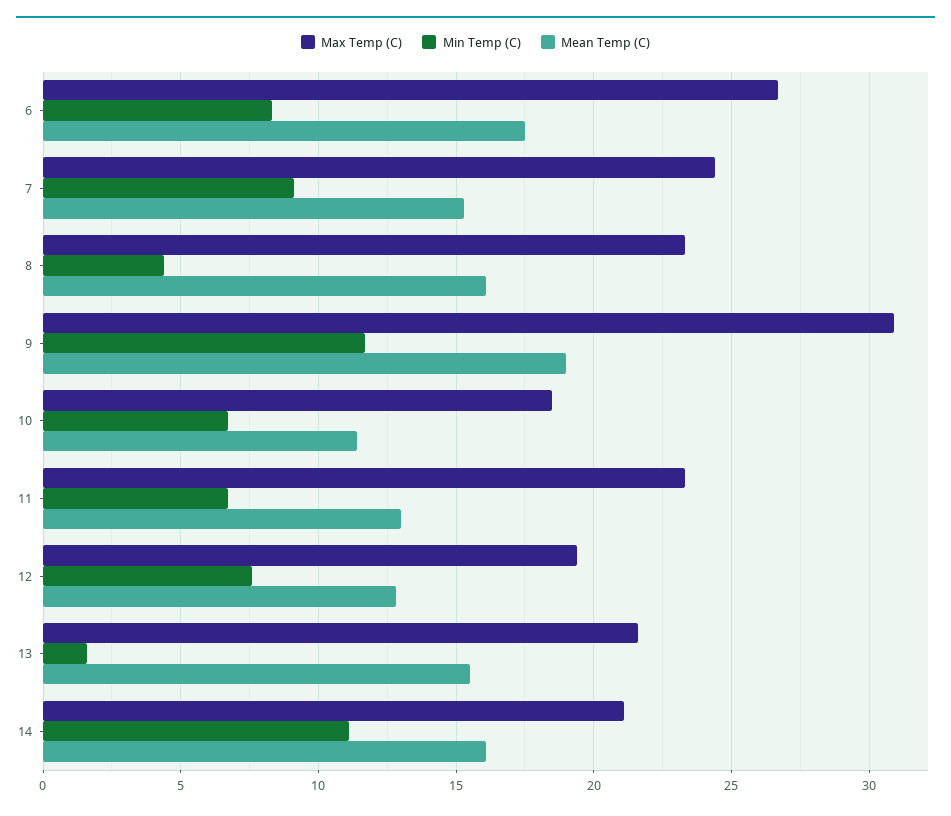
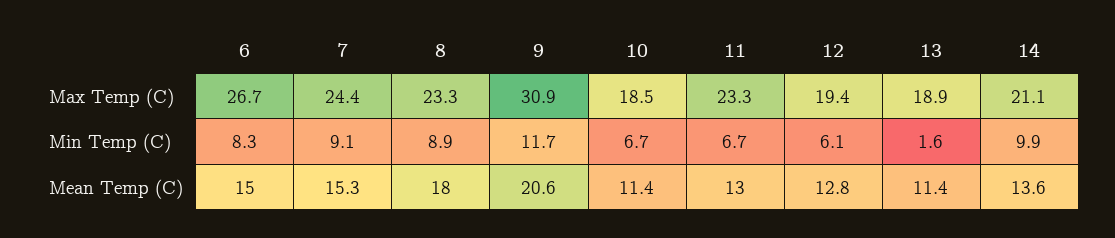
Mean Temp (C), 6: 17.5 -> 15
Min Temp (C), 8: 4.5 -> 8.9
Mean Temp (C), 8: 16 -> 18
Mean Temp (C), 9: 19 -> 20.6
Min Temp (C), 12: 7.5 -> 6.1
Max Temp (C), 13: 21.5 -> 18.9
Mean Temp (C), 13: 15.5 -> 11.4
Min Temp (C), 14: 11 -> 9.9
Mean Temp (C), 14: 16 -> 13.6

